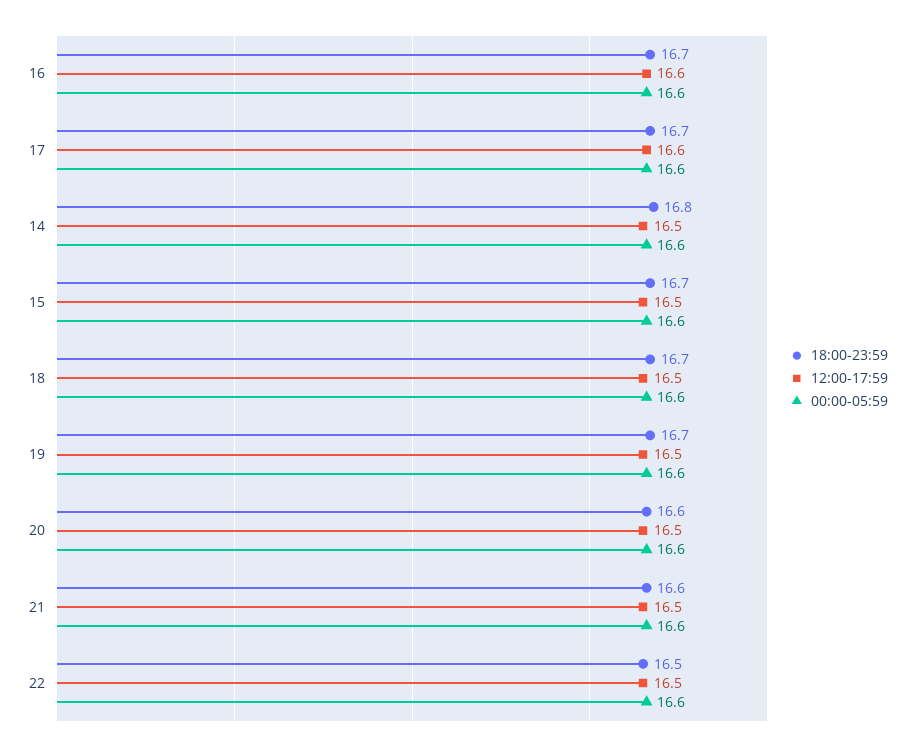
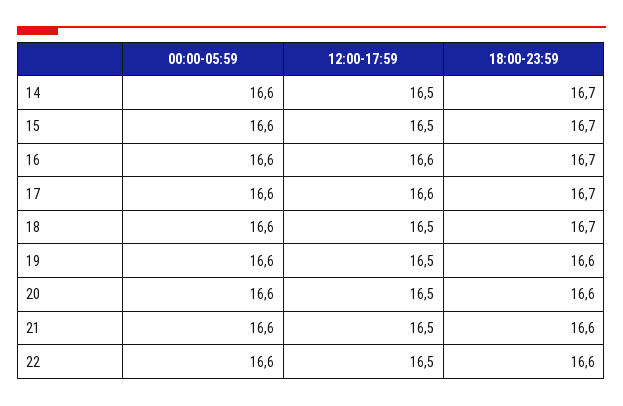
18:00-23:59, 14: 16.8 -> 16.7
18:00-23:59, 19: 16.7 -> 16.6
18:00-23:59, 22: 16.5 -> 16.6

